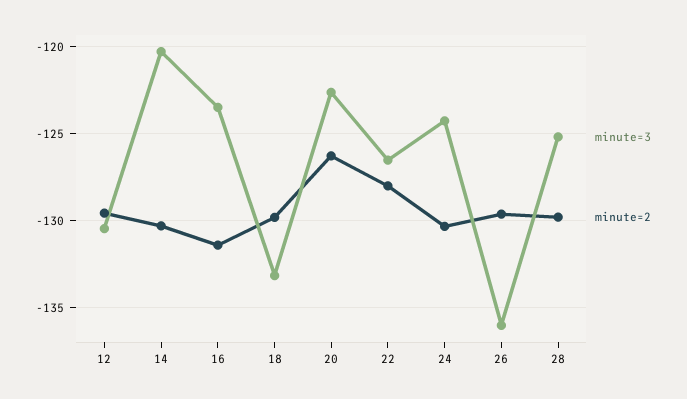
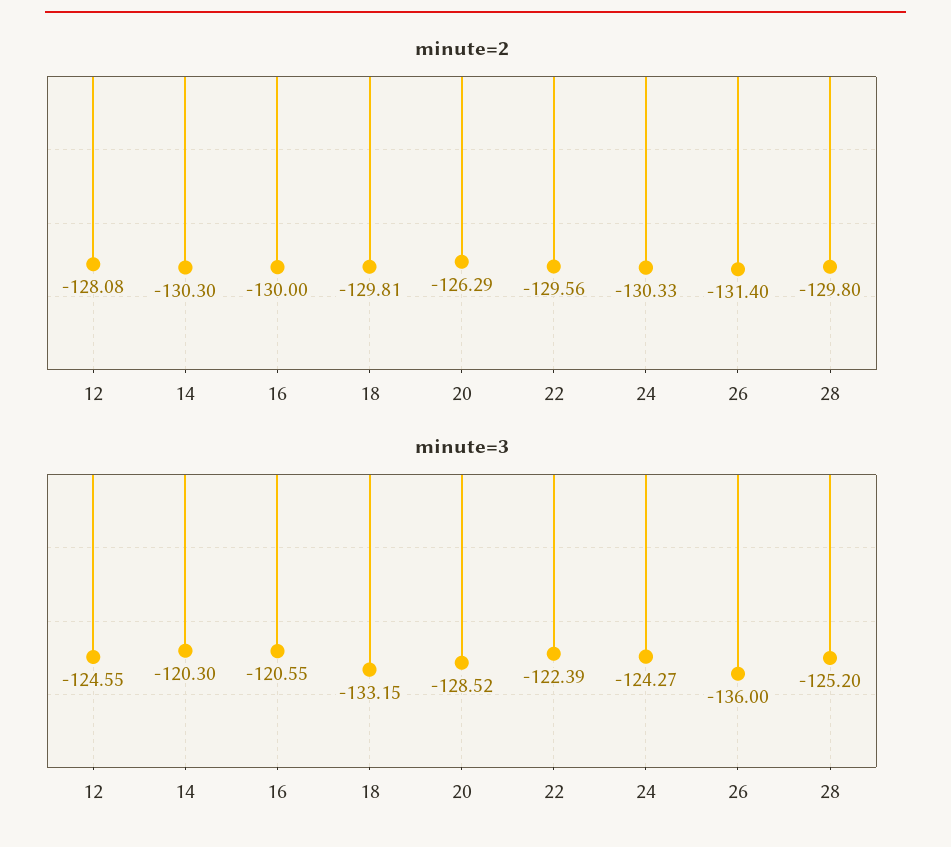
minute=3, 12: -130.5 -> -124.55
minute=2, 12: -129.5 -> -128.08
minute=3, 16: -123.5 -> -120.55
minute=2, 16: -131.5 -> -130
minute=3, 20: -122.5 -> -128.52
minute=3, 22: -126.5 -> -122.39
minute=2, 22: -128 -> -129.56
minute=2, 26: -129.5 -> -131.4

